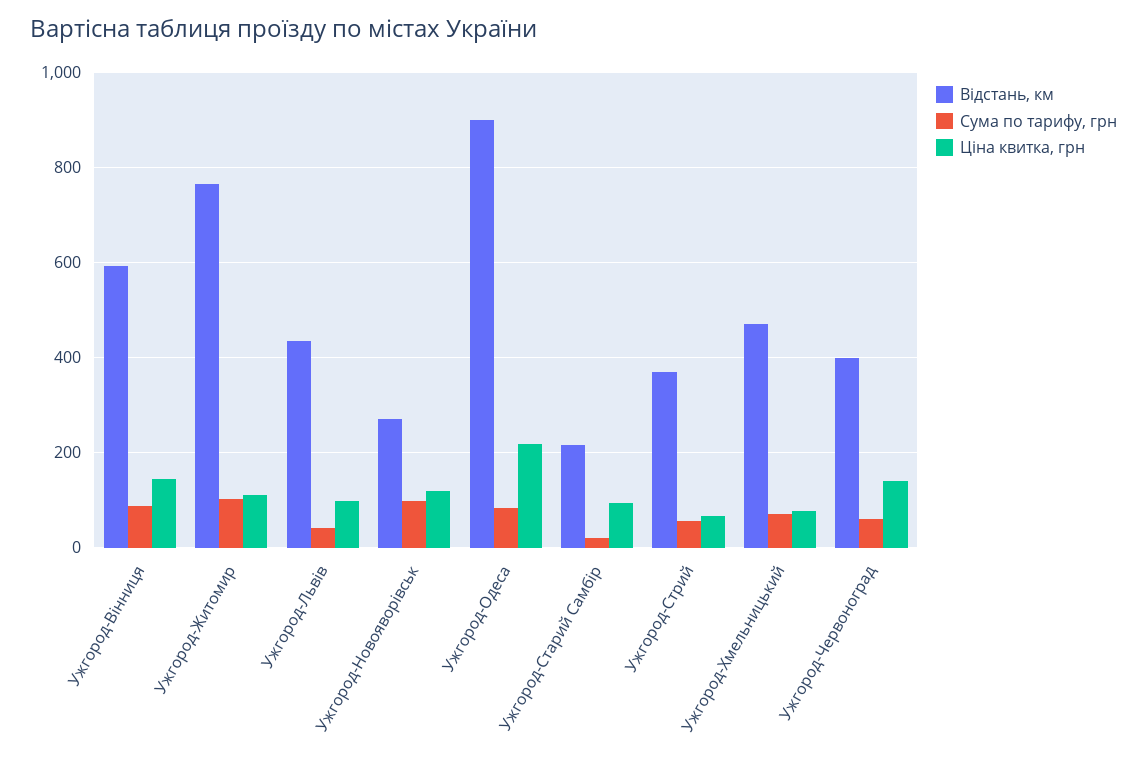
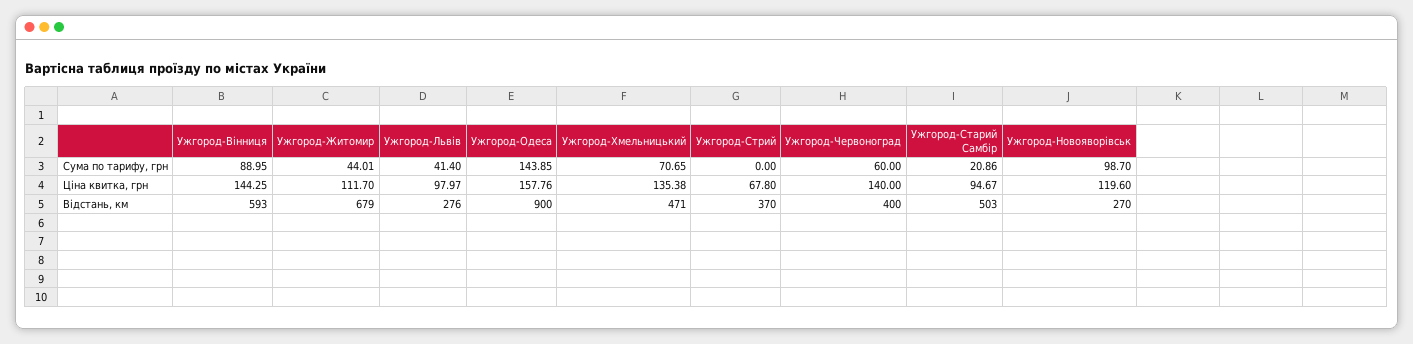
Відстань, км, Ужгород-Житомир: 760 -> 679
Сума по тарифу, грн, Ужгород-Житомир: 100 -> 44.01
Відстань, км, Ужгород-Львів: 440 -> 276
Сума по тарифу, грн, Ужгород-Одеса: 80 -> 143.85
Ціна квитка, грн, Ужгород-Одеса: 220 -> 157.76
Відстань, км, Ужгород-Старий Самбір: 220 -> 503
Сума по тарифу, грн, Ужгород-Стрий: 60 -> 0
Ціна квитка, грн, Ужгород-Хмельницький: 80 -> 135.38

